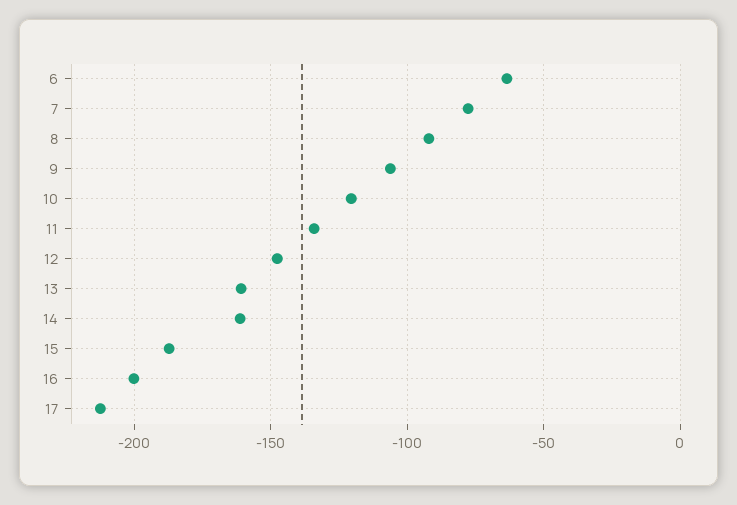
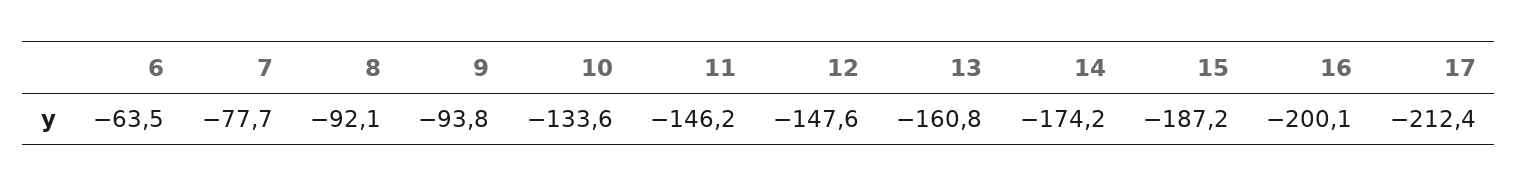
9: -105 -> -93.8
10: -120 -> -133.6
11: -135 -> -146.2
14: -160 -> -174.2

